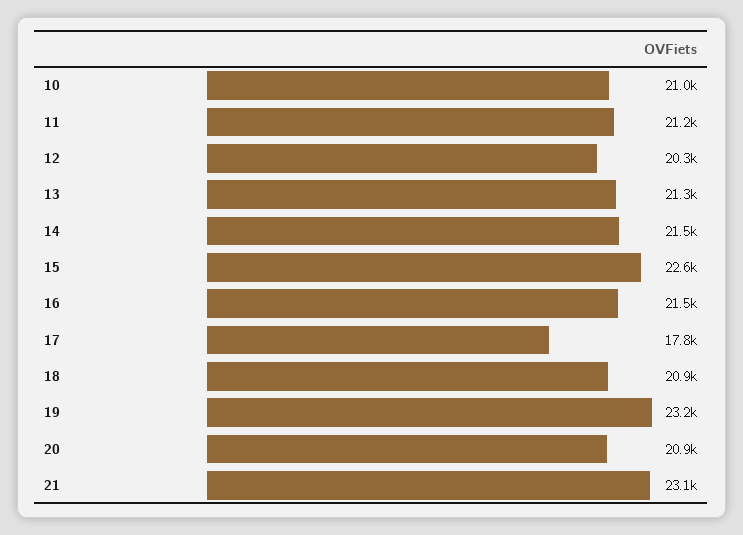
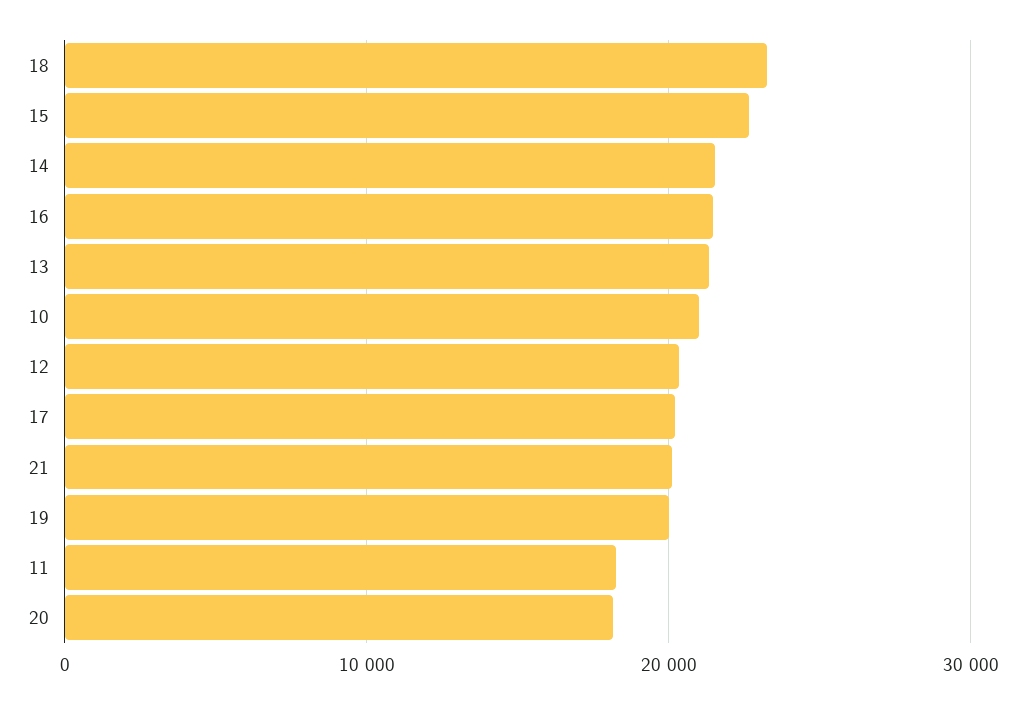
11: 21200 -> 18000
17: 17800 -> 20000
18: 20900 -> 23000
19: 23200 -> 20000
20: 20900 -> 18000
21: 23100 -> 20000

